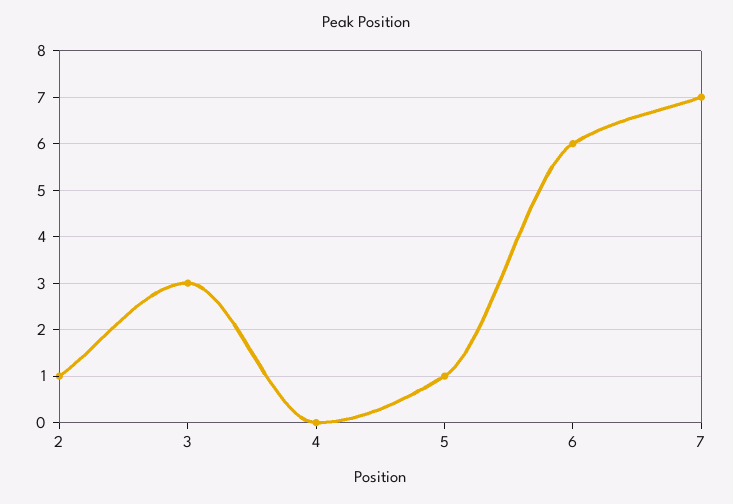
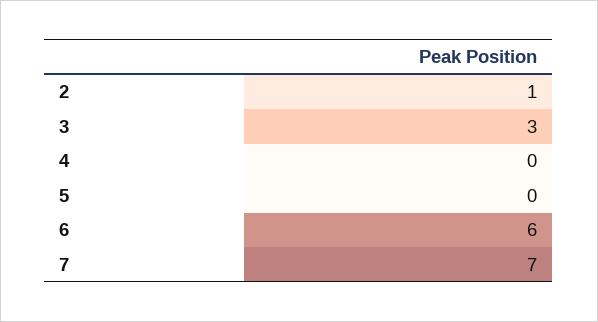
5: 1 -> 0

